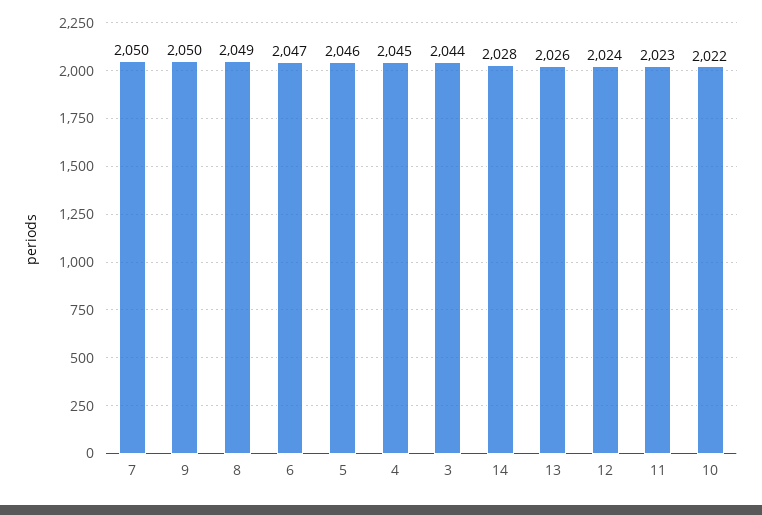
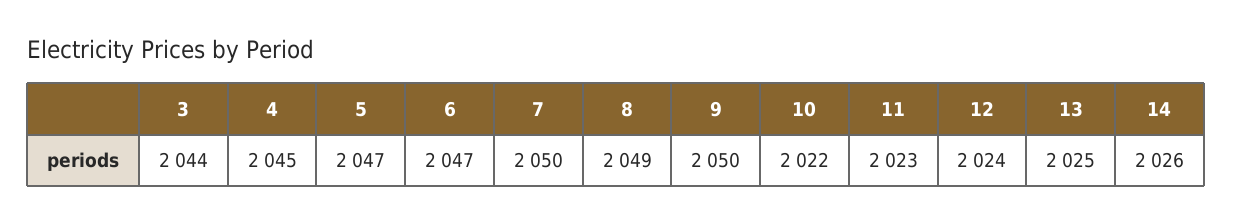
5: 2046 -> 2047
14: 2028 -> 2026
13: 2026 -> 2025

